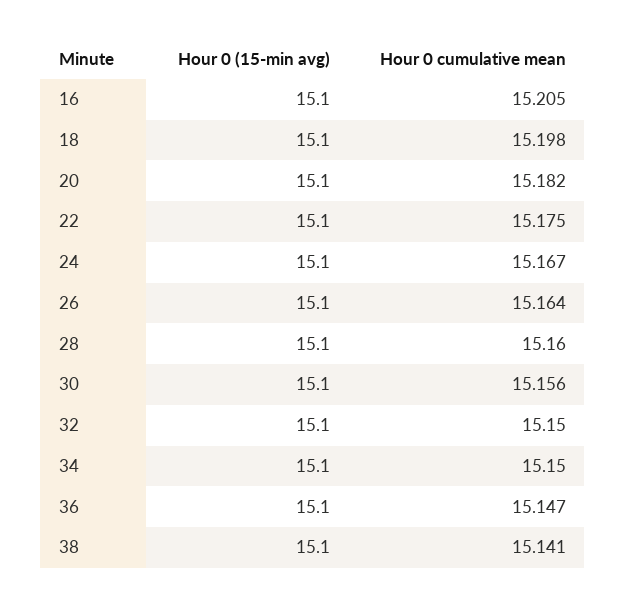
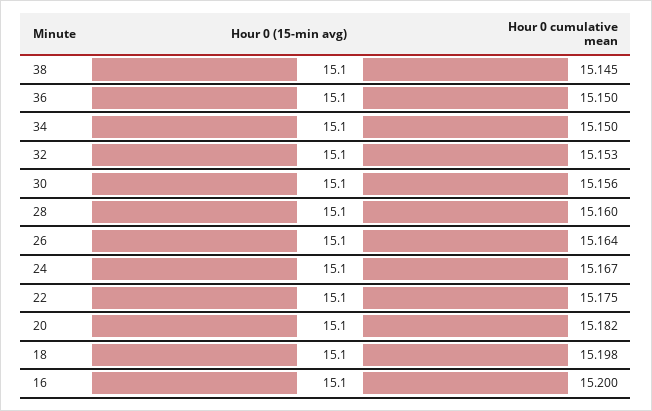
Hour 0 cumulative mean, 16: 15.205 -> 15.2
Hour 0 cumulative mean, 32: 15.15 -> 15.153
Hour 0 cumulative mean, 36: 15.147 -> 15.15
Hour 0 cumulative mean, 38: 15.141 -> 15.145

